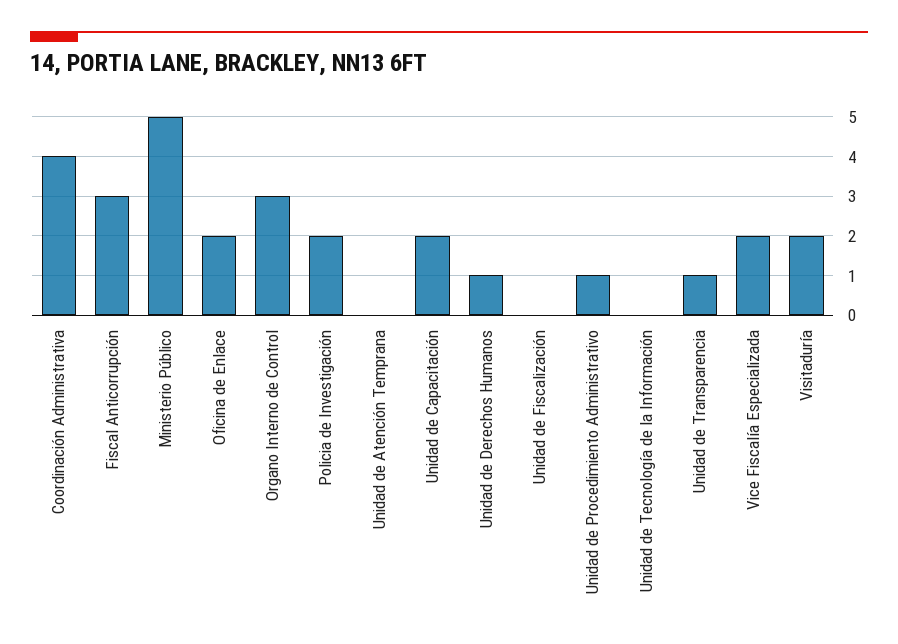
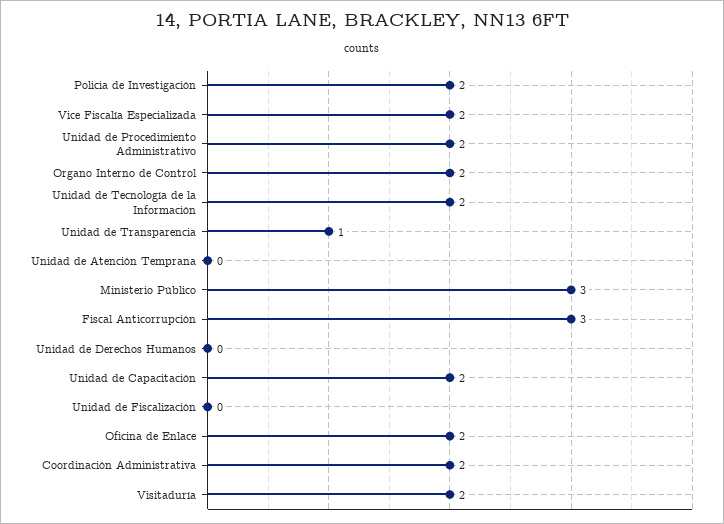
Coordinación Administrativa: 4 -> 2
Ministerio Público: 5 -> 3
Organo Interno de Control: 3 -> 2
Unidad de Derechos Humanos: 1 -> 0
Unidad de Procedimiento Administrativo: 1 -> 2
Unidad de Tecnología de la Información: 0 -> 2

